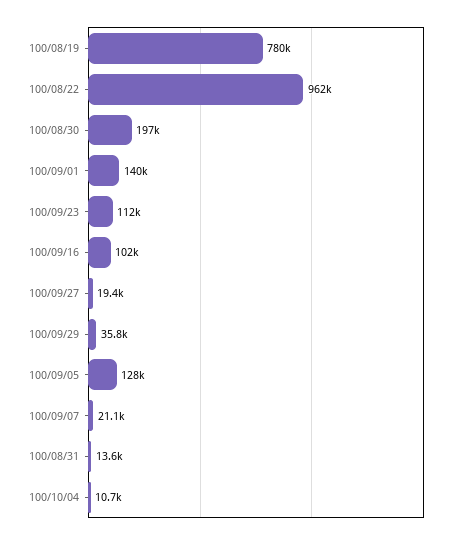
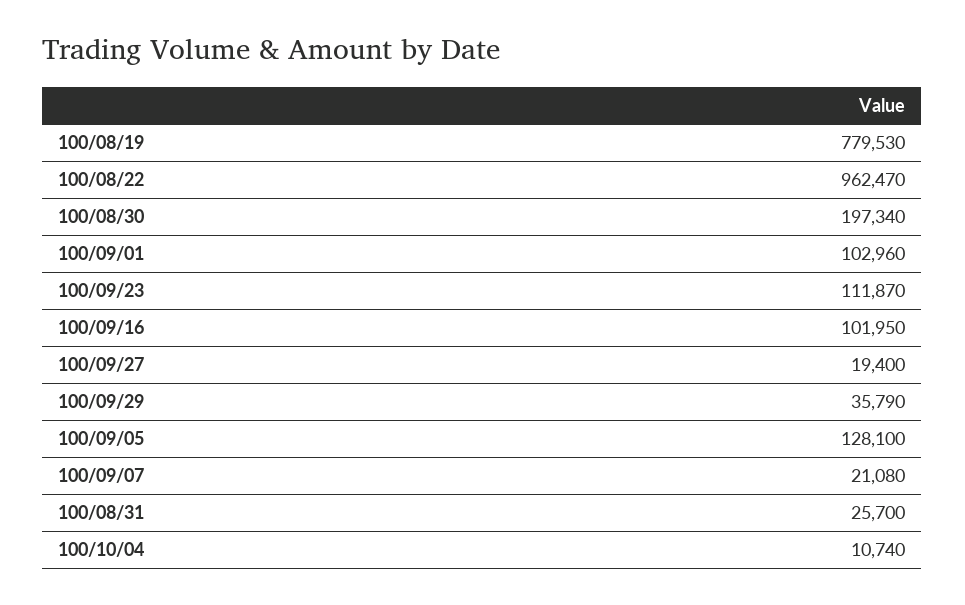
100/09/01: 140000 -> 102960
100/08/31: 13600 -> 25700

